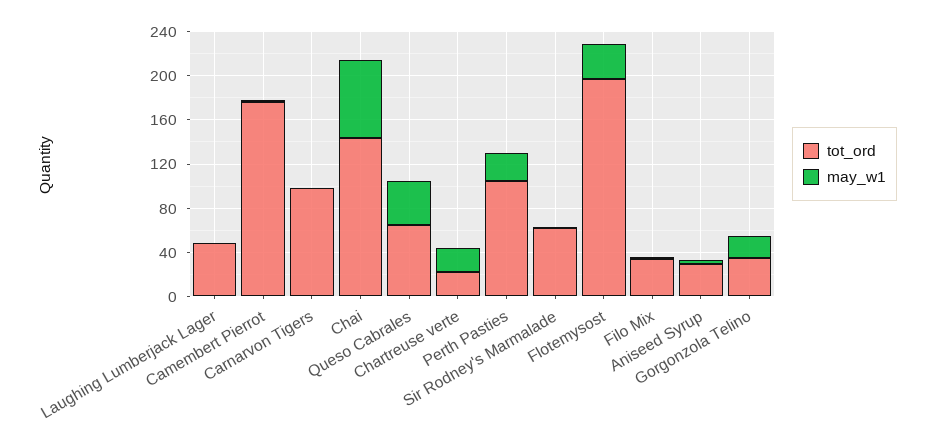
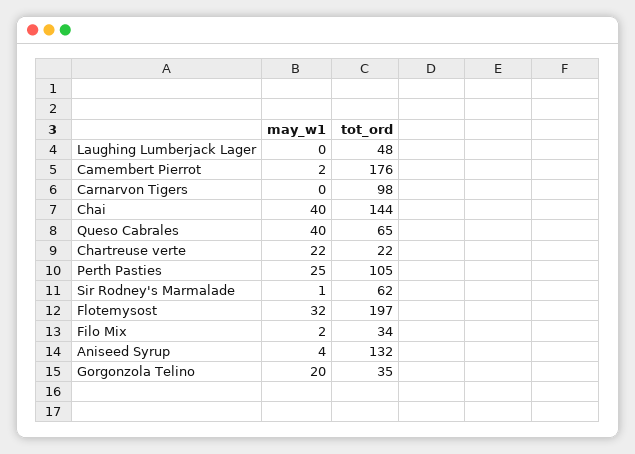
may_w1, Chai: 70 -> 40
tot_ord, Aniseed Syrup: 30 -> 132

